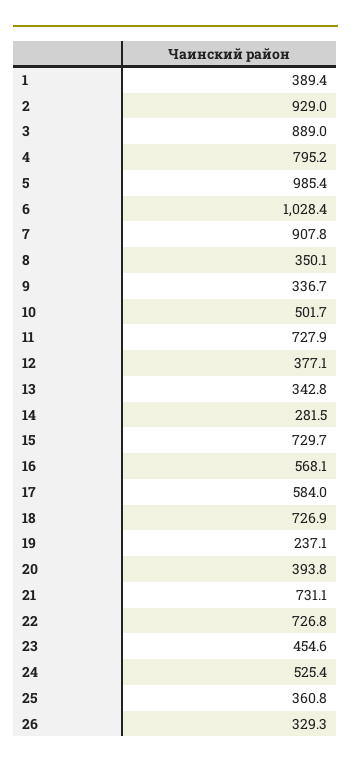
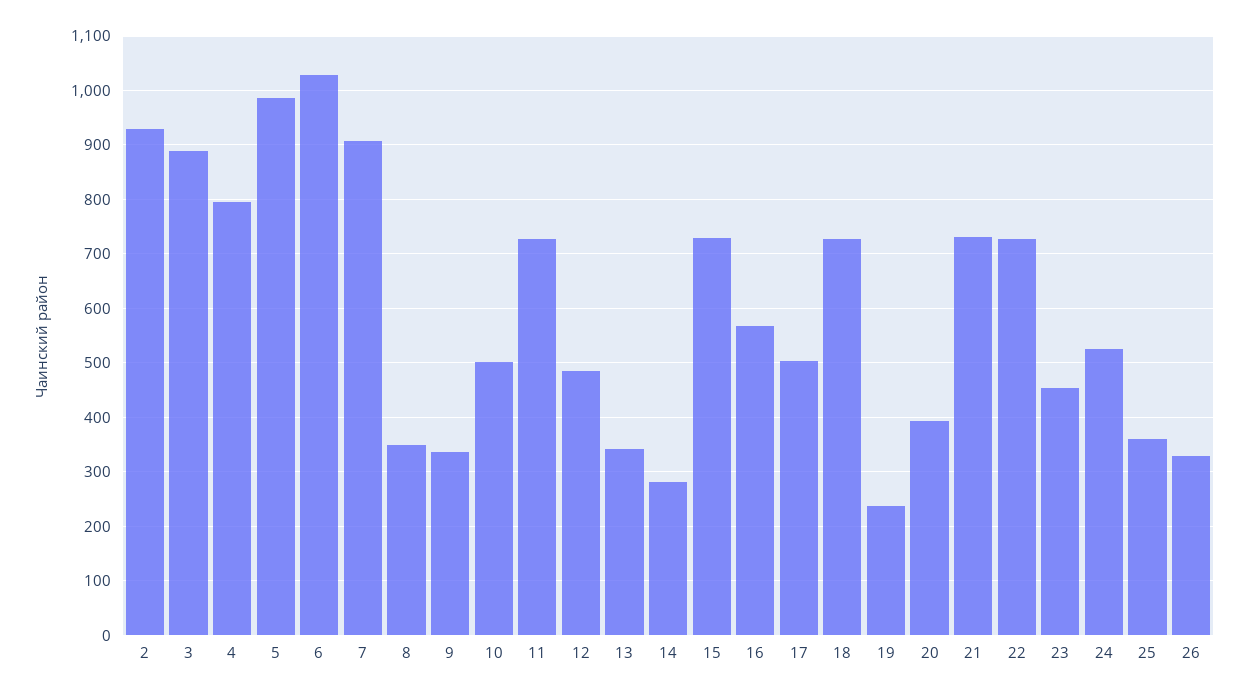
1: 389.4 -> none
12: 377.1 -> 480
17: 584 -> 500

